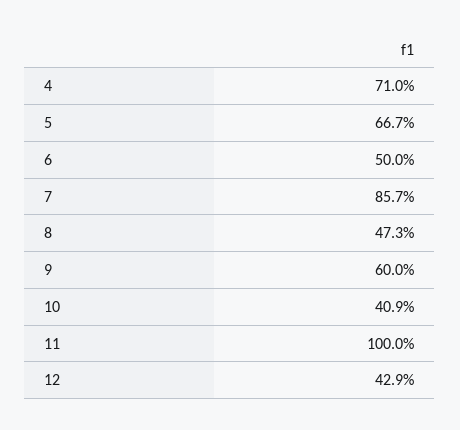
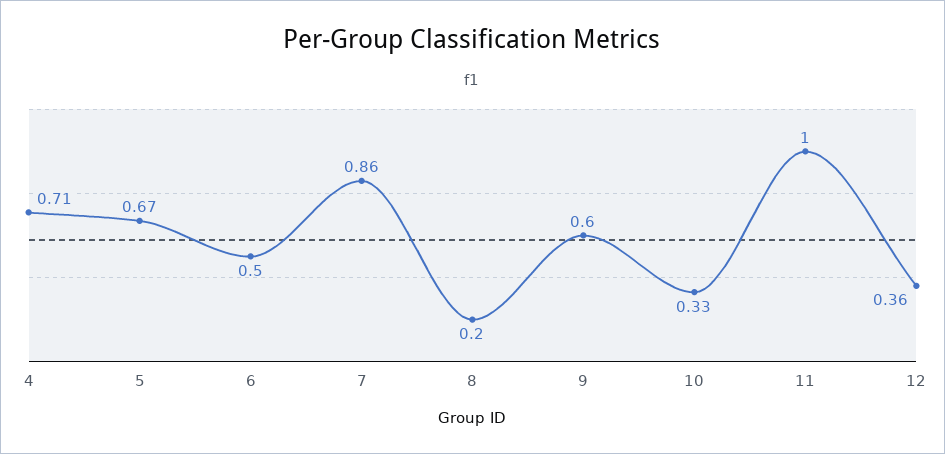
8: 0.473 -> 0.2
10: 0.409 -> 0.33
12: 0.429 -> 0.36

